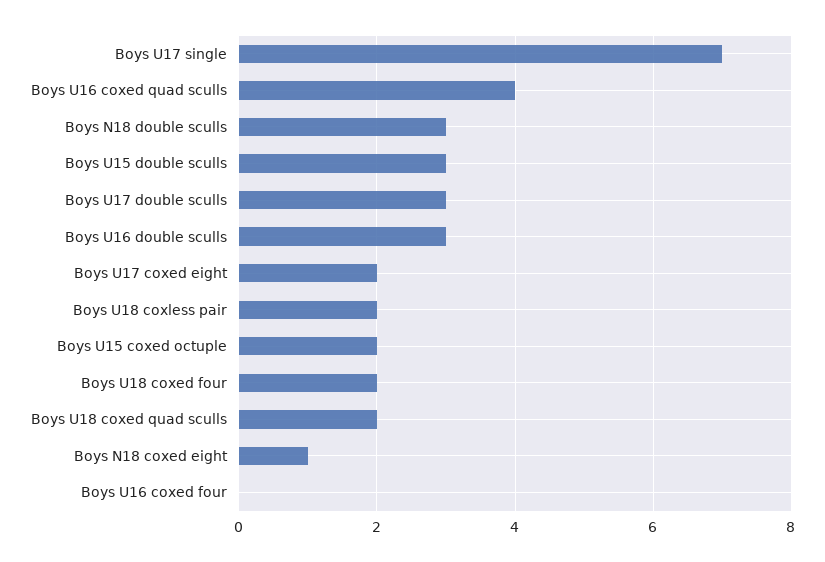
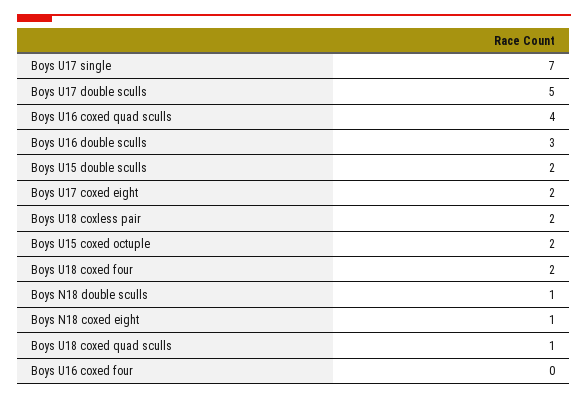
Boys N18 double sculls: 3 -> 1
Boys U15 double sculls: 3 -> 2
Boys U17 double sculls: 3 -> 5
Boys U18 coxed quad sculls: 2 -> 1

